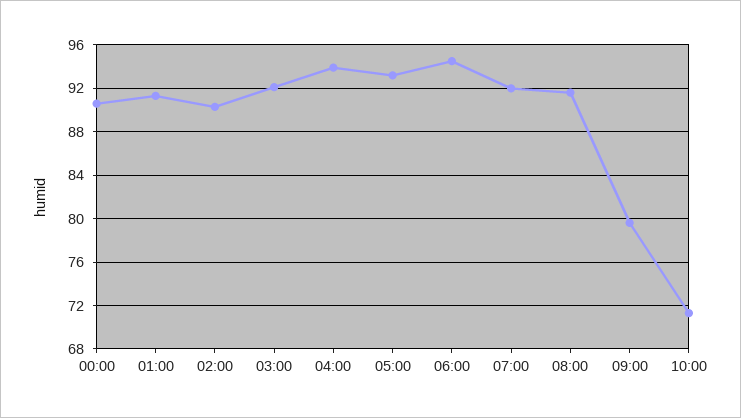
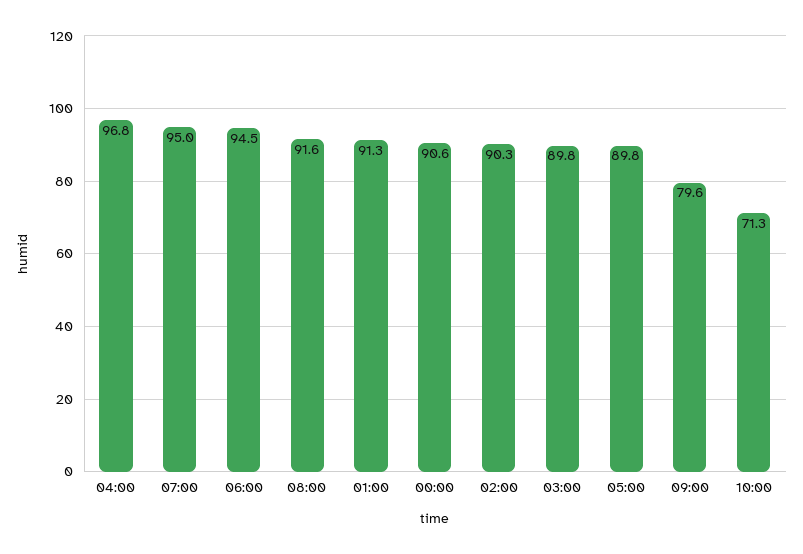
03:00: 92 -> 89.8
04:00: 94 -> 96.8
05:00: 93 -> 89.8
07:00: 92 -> 95

